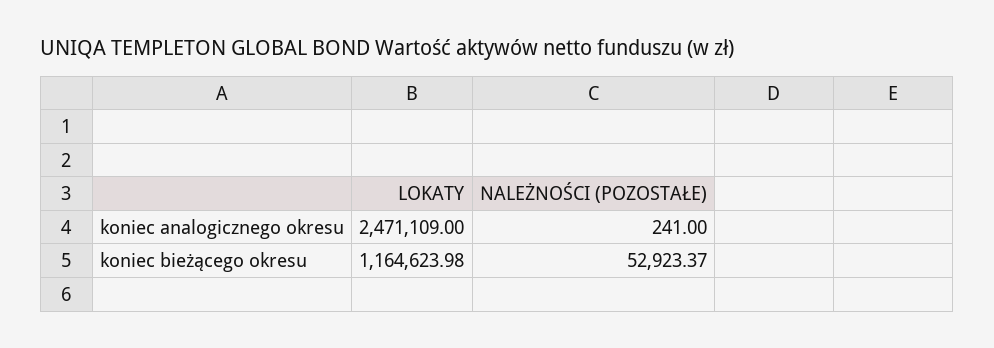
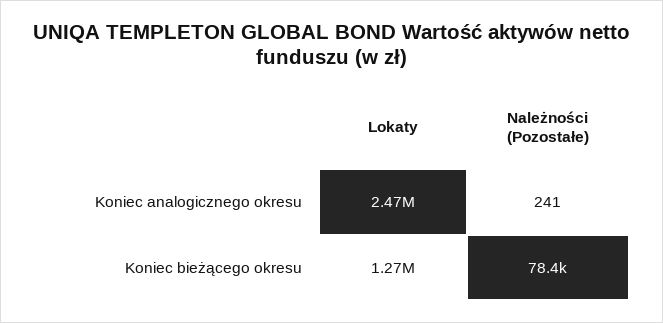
LOKATY, koniec bieżącego okresu: 1164623.98 -> 1270000
NALEŻNOŚCI (POZOSTAŁE), koniec bieżącego okresu: 52923.37 -> 78400

